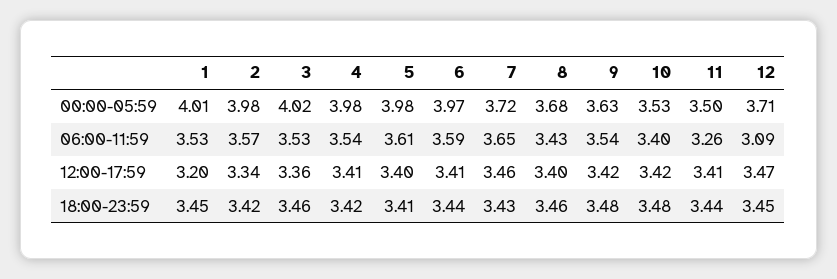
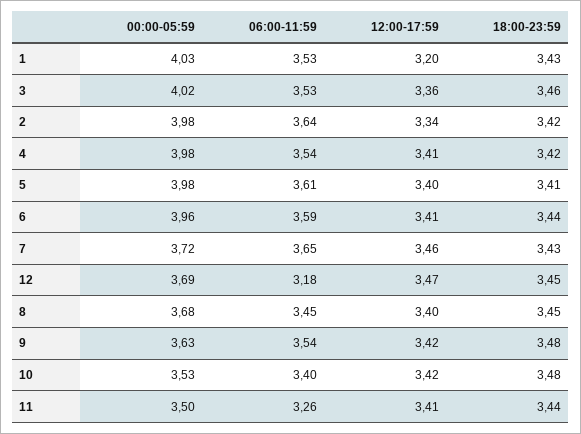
1, 00:00-05:59: 4.01 -> 4.03
6, 00:00-05:59: 3.97 -> 3.96
12, 00:00-05:59: 3.71 -> 3.69
2, 06:00-11:59: 3.57 -> 3.64
8, 06:00-11:59: 3.43 -> 3.45
12, 06:00-11:59: 3.09 -> 3.18
1, 18:00-23:59: 3.45 -> 3.43
8, 18:00-23:59: 3.46 -> 3.45

